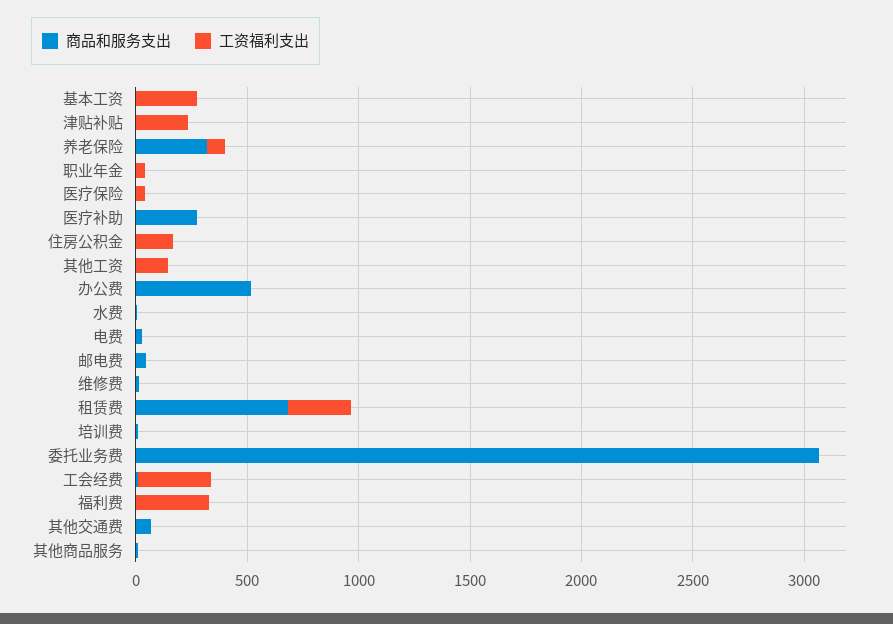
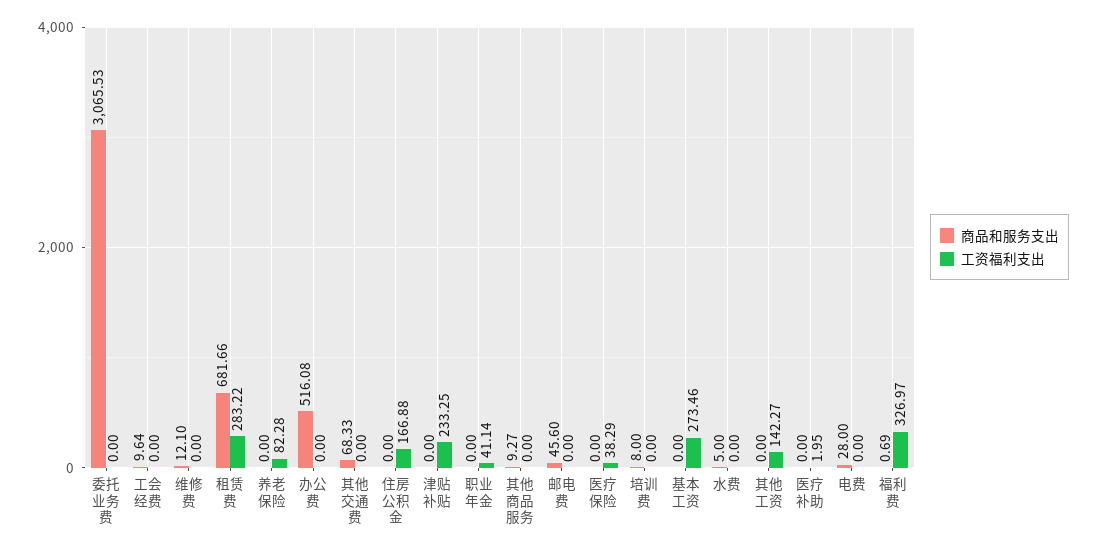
商品和服务支出, 养老保险: 300 -> 0
商品和服务支出, 医疗补助: 300 -> 0
工资福利支出, 工会经费: 300 -> 0

